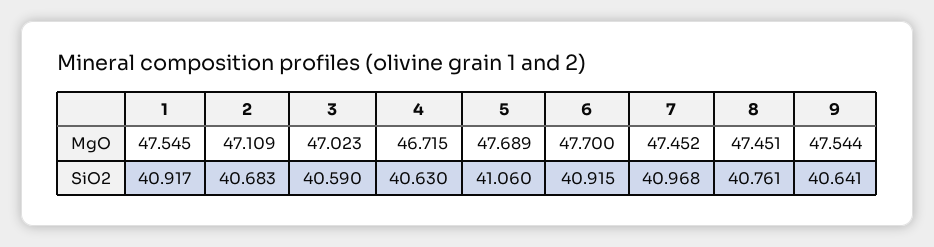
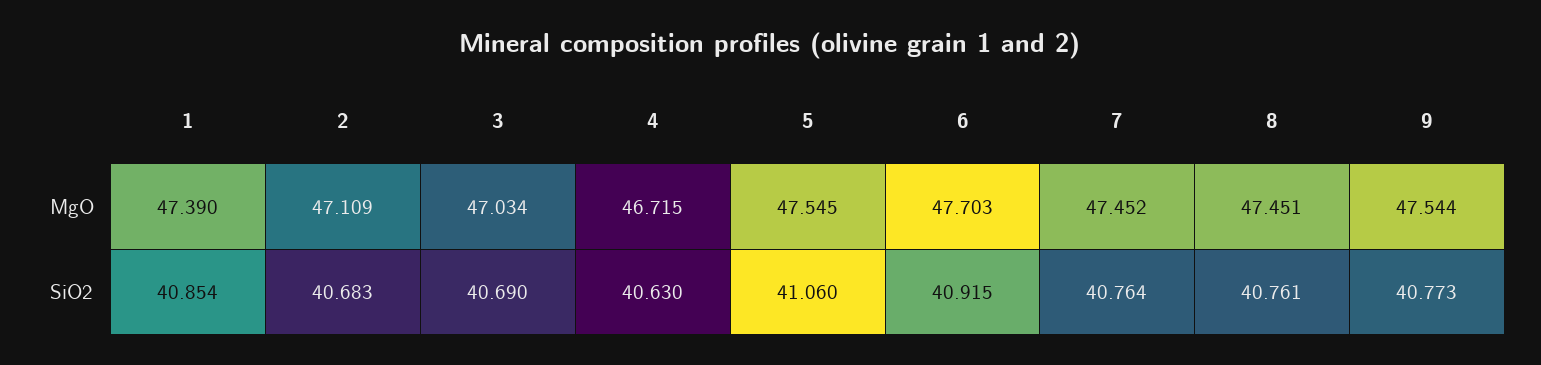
1, MgO: 47.545 -> 47.39
3, MgO: 47.023 -> 47.034
5, MgO: 47.689 -> 47.545
6, MgO: 47.7 -> 47.703
1, SiO2: 40.917 -> 40.854
3, SiO2: 40.59 -> 40.69
7, SiO2: 40.968 -> 40.764
9, SiO2: 40.641 -> 40.773

